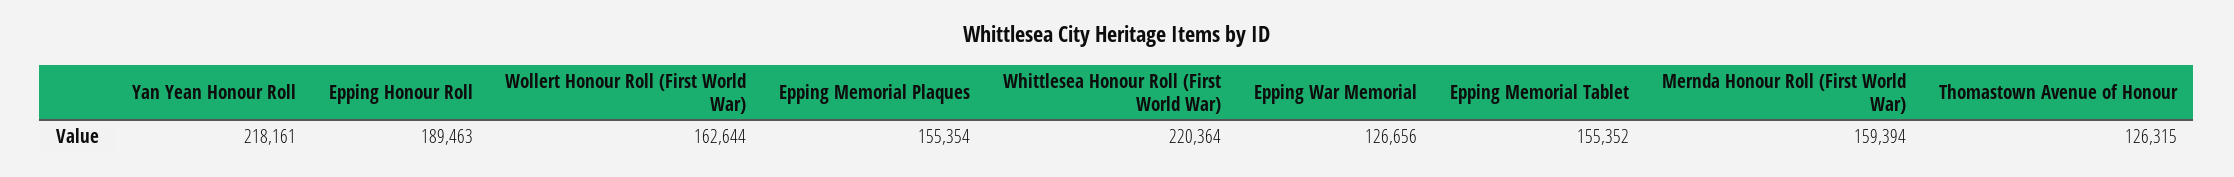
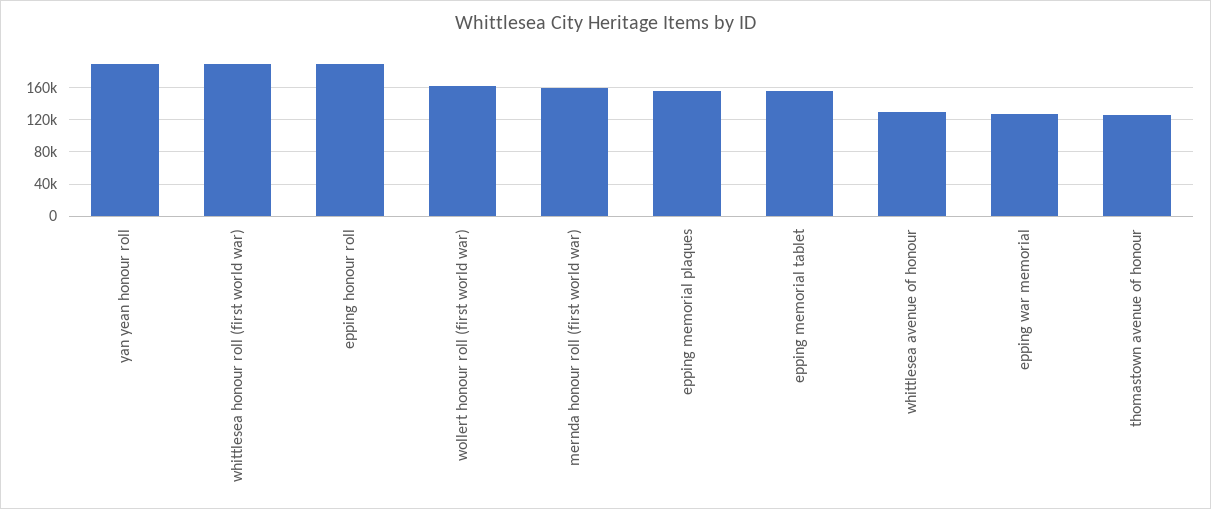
Yan Yean Honour Roll: 218161 -> 190000
Whittlesea Honour Roll (First World War): 220364 -> 190000
whittlesea avenue of honour: none -> 130000

